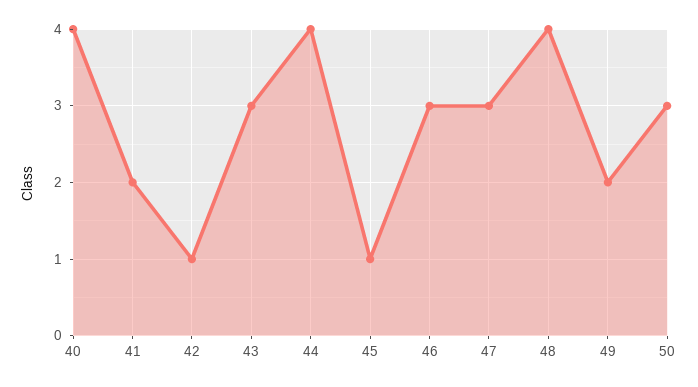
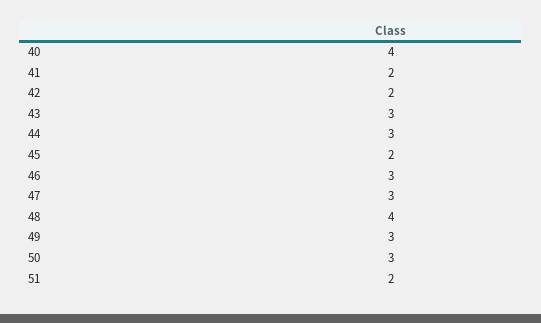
42: 1 -> 2
44: 4 -> 3
45: 1 -> 2
49: 2 -> 3
51: none -> 2

